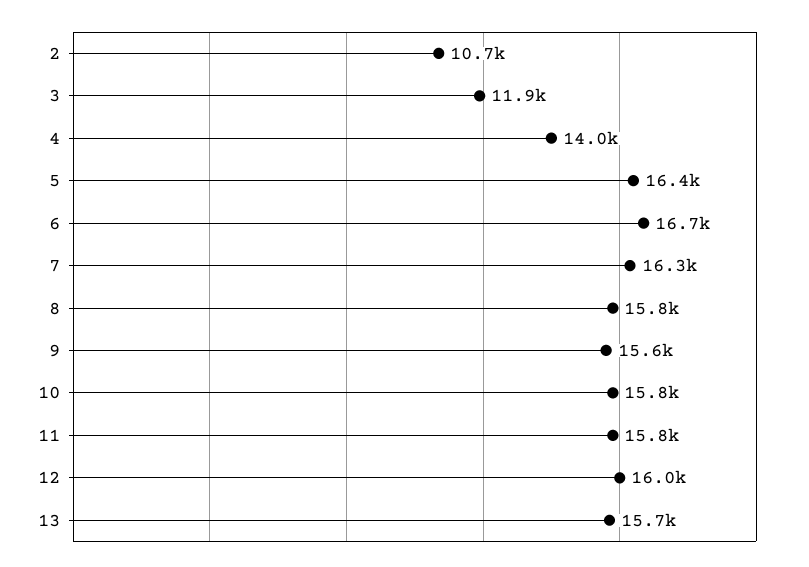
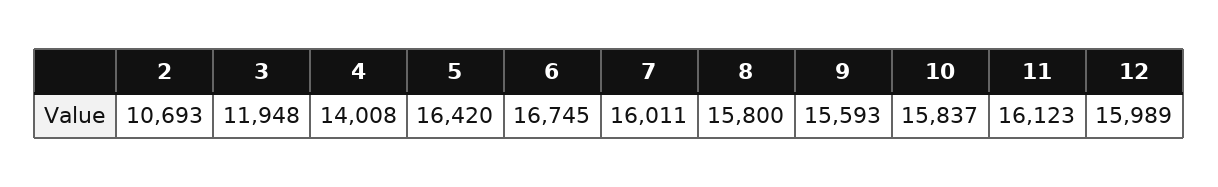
7: 16300 -> 16011
11: 15800 -> 16123
13: 15700 -> none

